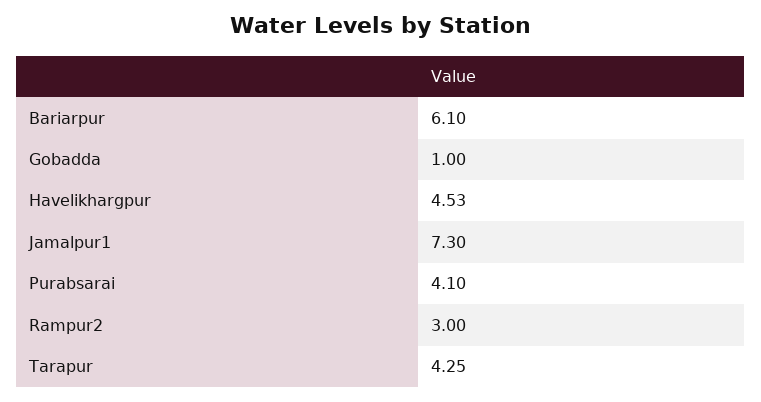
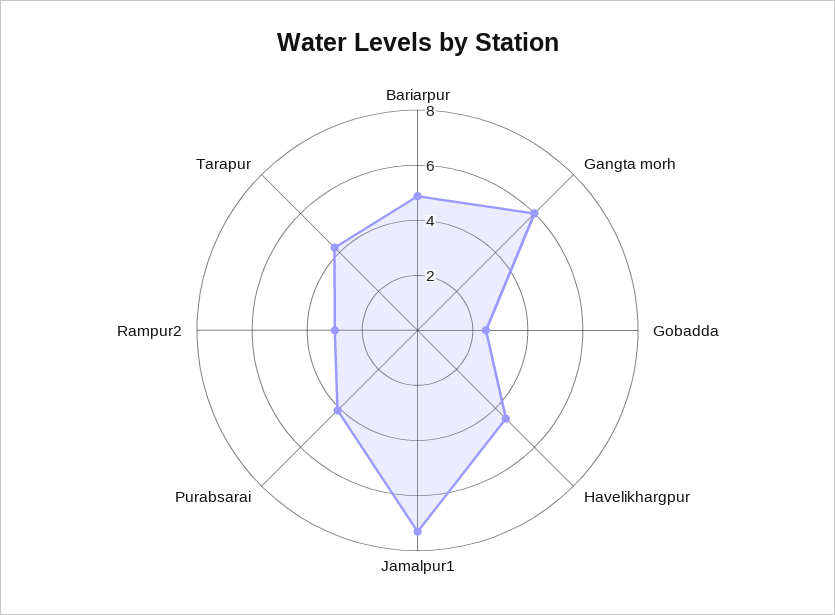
Bariarpur: 6.1 -> 5
Gobadda: 1 -> 2.5
Gangta morh: none -> 6

